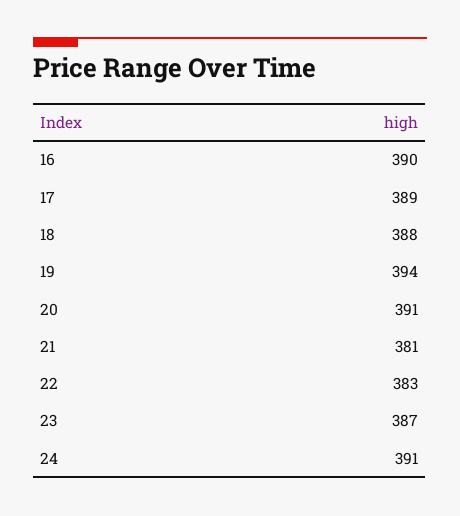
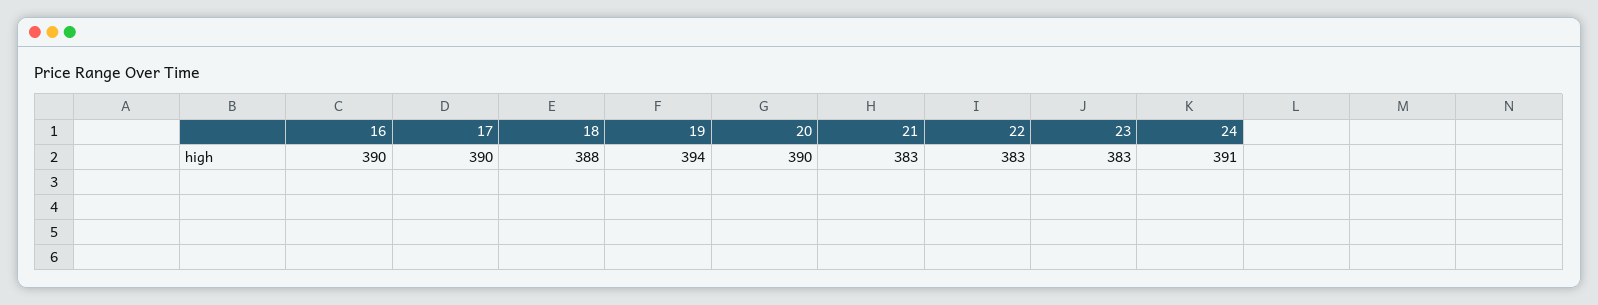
17: 389 -> 390
20: 391 -> 390
21: 381 -> 383
23: 387 -> 383

